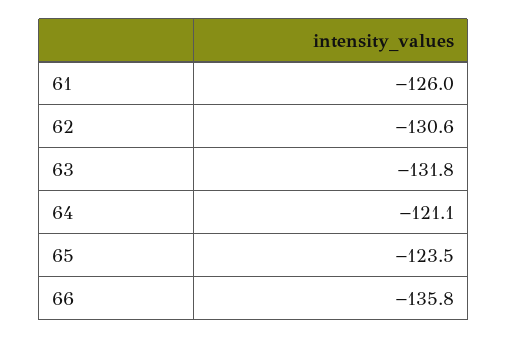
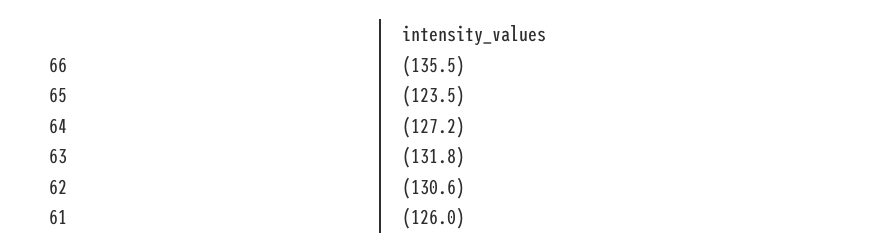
64: -121.1 -> -127.2
66: -135.8 -> -135.5

